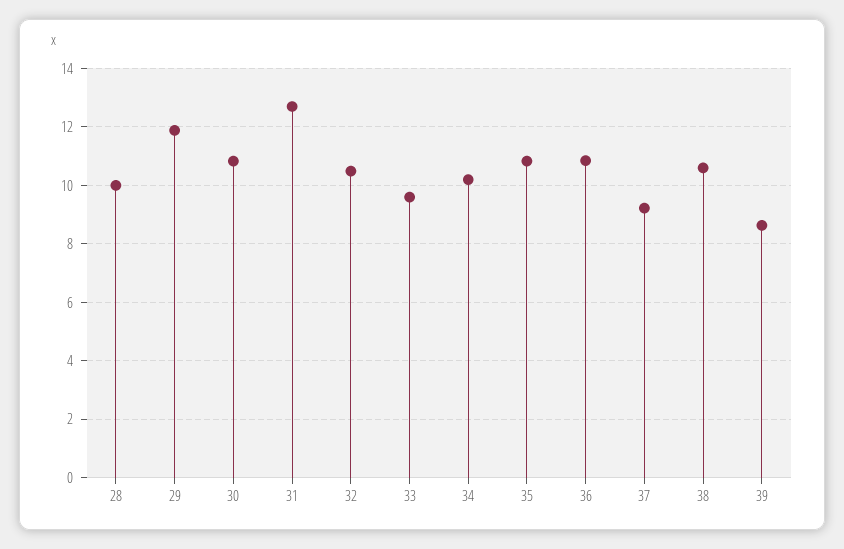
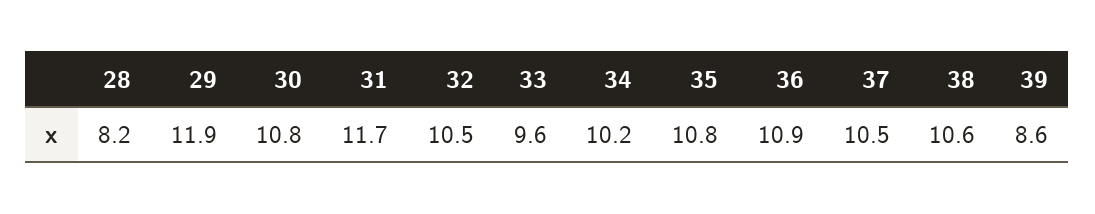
28: 10 -> 8.2
31: 12.75 -> 11.7
37: 9.25 -> 10.5

